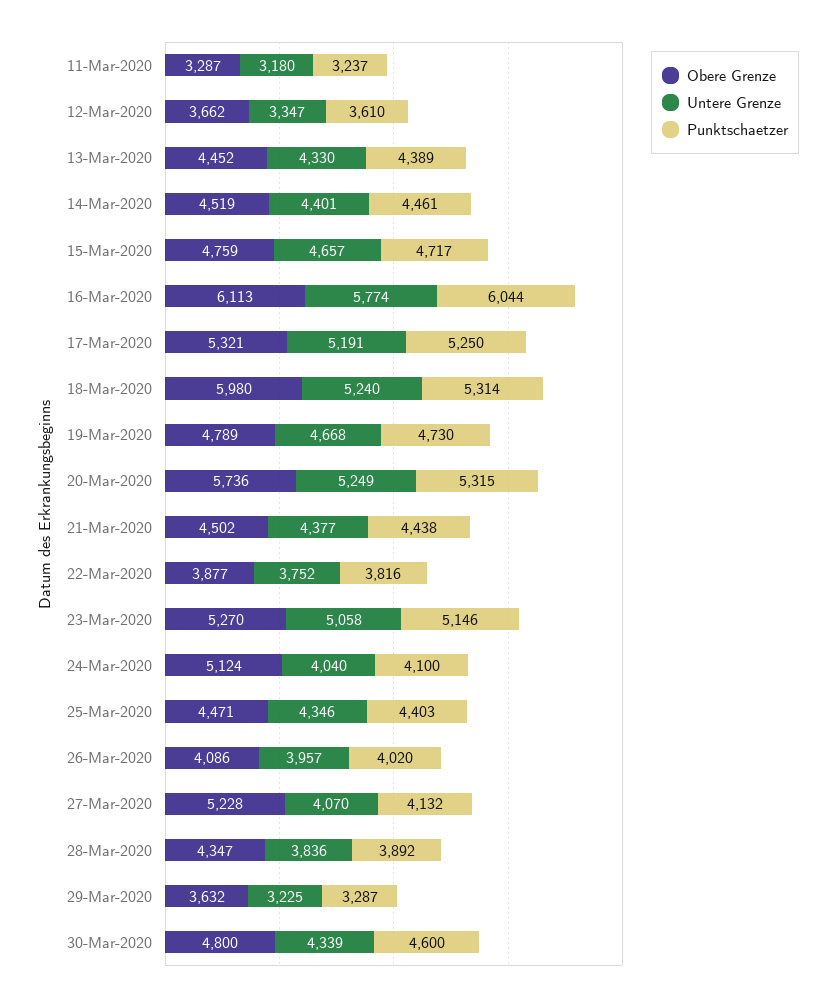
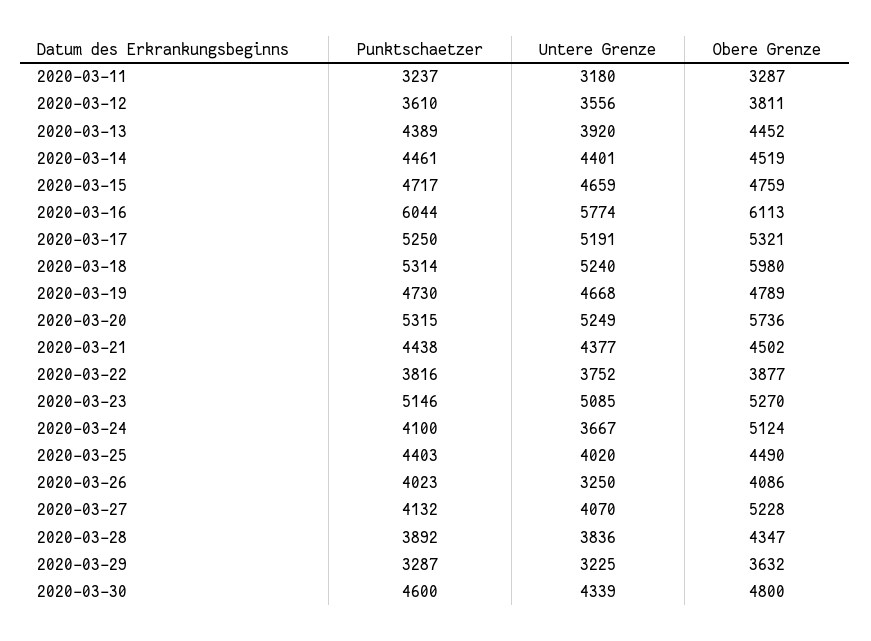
Obere Grenze, 12-Mar-2020: 3662 -> 3811
Untere Grenze, 12-Mar-2020: 3347 -> 3556
Untere Grenze, 13-Mar-2020: 4330 -> 3920
Untere Grenze, 15-Mar-2020: 4657 -> 4659
Untere Grenze, 23-Mar-2020: 5058 -> 5085
Untere Grenze, 24-Mar-2020: 4040 -> 3667
Obere Grenze, 25-Mar-2020: 4471 -> 4490
Untere Grenze, 25-Mar-2020: 4346 -> 4020
Untere Grenze, 26-Mar-2020: 3957 -> 3250
Punktschaetzer, 26-Mar-2020: 4020 -> 4023

